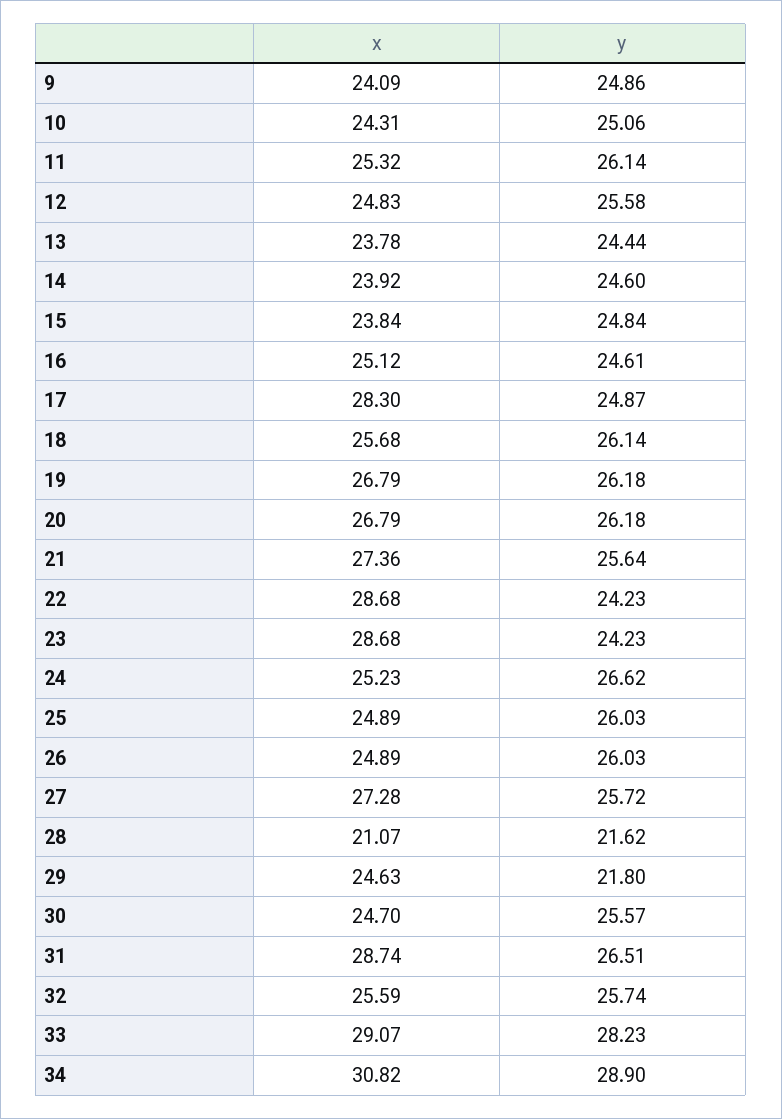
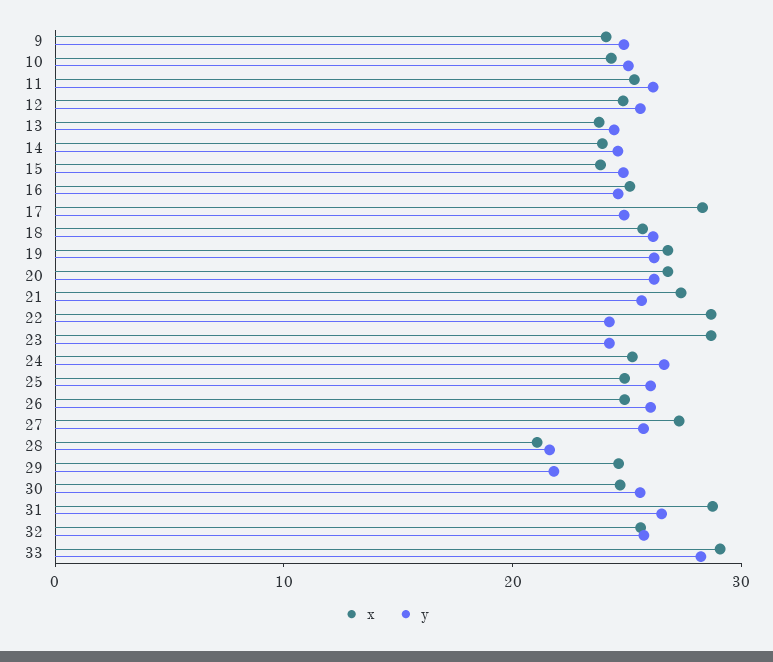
x, 34: 30.82 -> none
y, 34: 28.9 -> none

